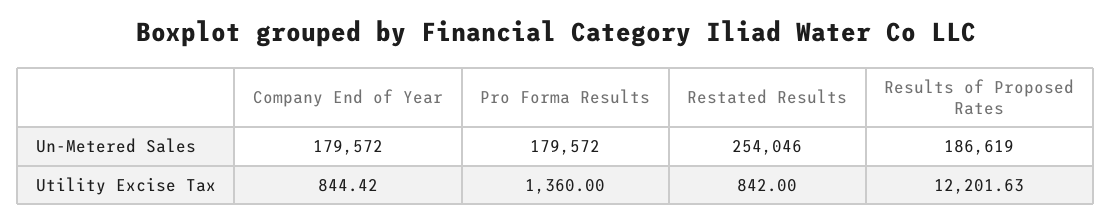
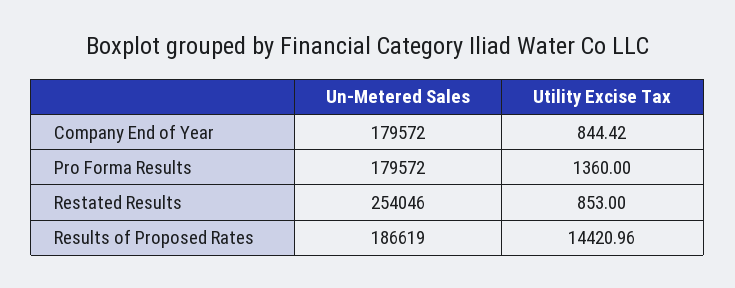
Restated Results, Utility Excise Tax: 842 -> 853
Results of Proposed Rates, Utility Excise Tax: 12201.63 -> 14420.96

